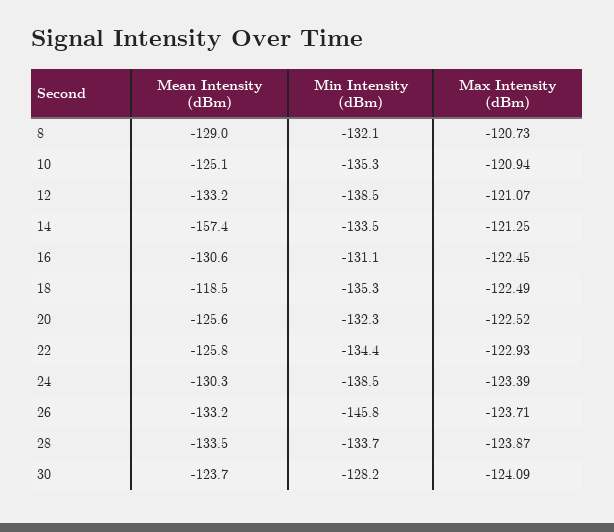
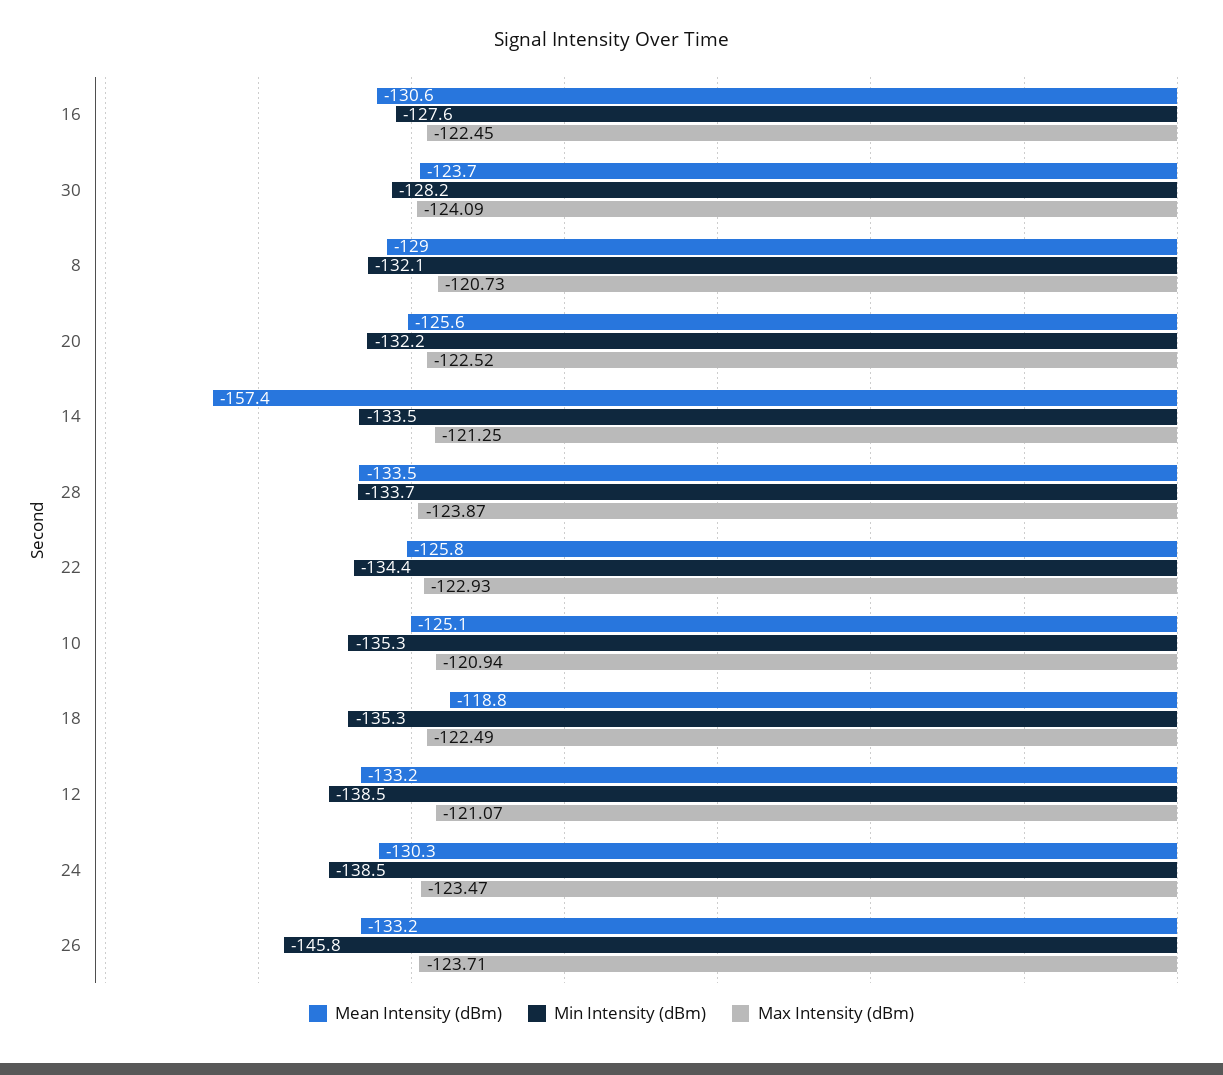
Min Intensity (dBm), 16: -131.1 -> -127.6
Mean Intensity (dBm), 18: -118.5 -> -118.8
Min Intensity (dBm), 20: -132.3 -> -132.2
Max Intensity (dBm), 24: -123.39 -> -123.47

